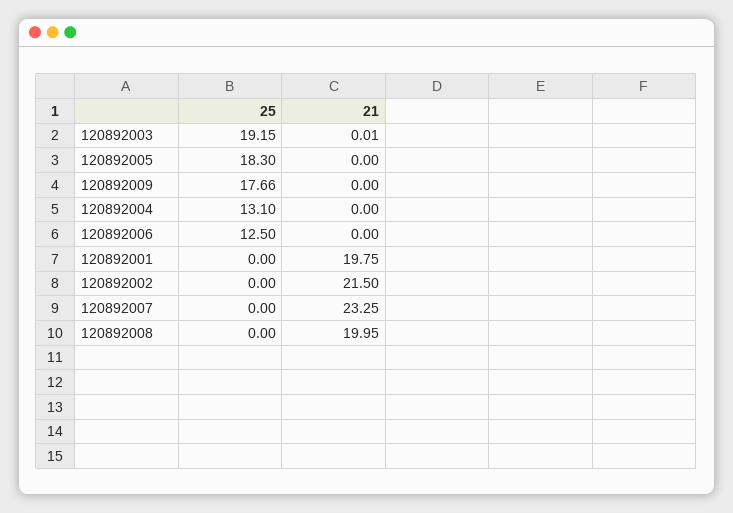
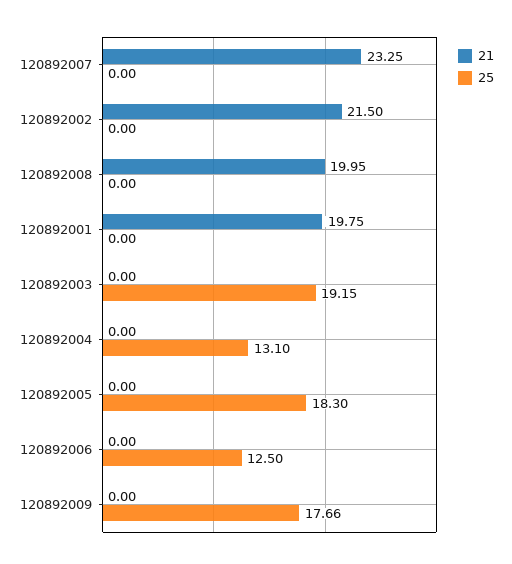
21, 120892003: 0.01 -> 0

